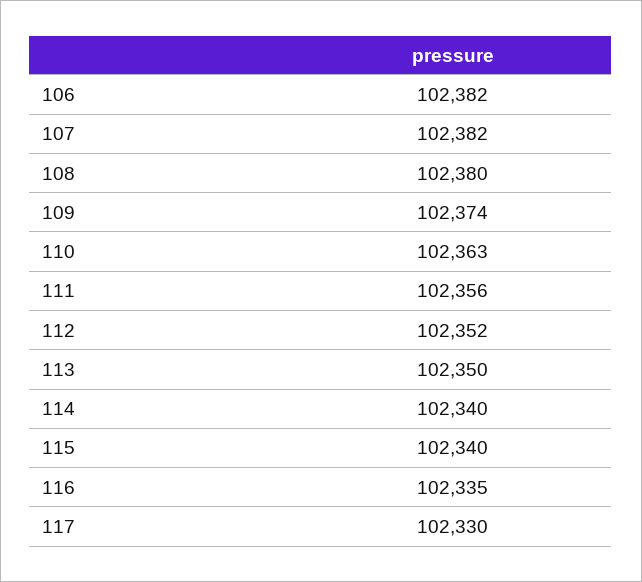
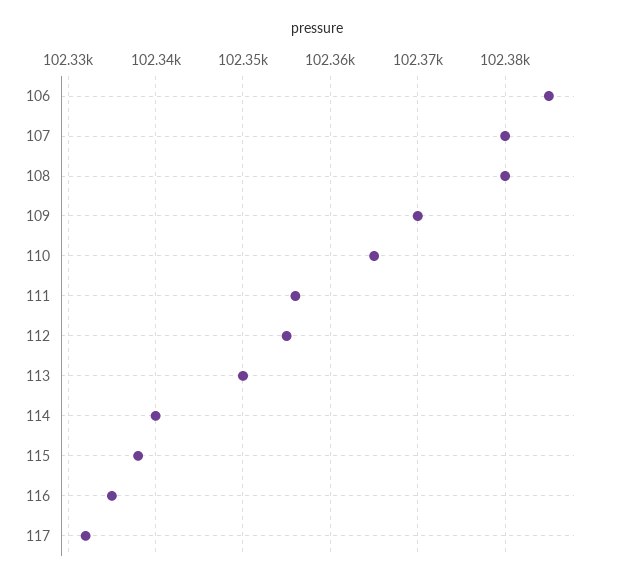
106: 102382 -> 102385
107: 102382 -> 102380
109: 102374 -> 102370
110: 102363 -> 102365
112: 102352 -> 102355
115: 102340 -> 102338
117: 102330 -> 102332

